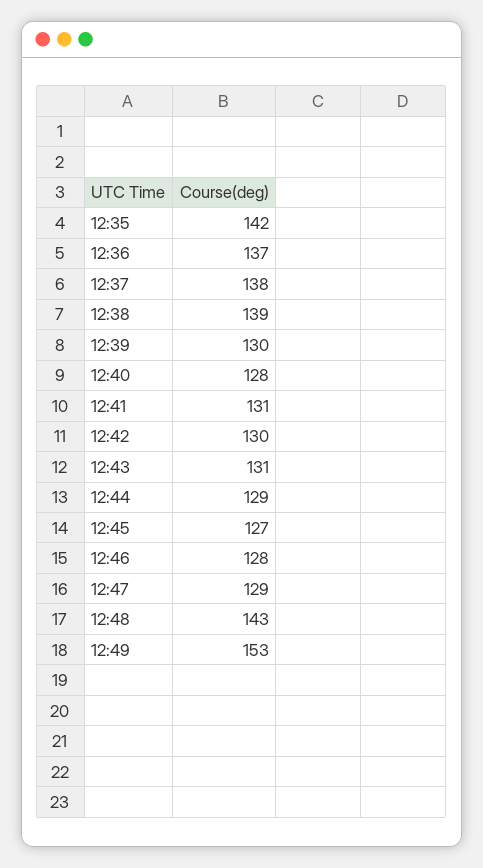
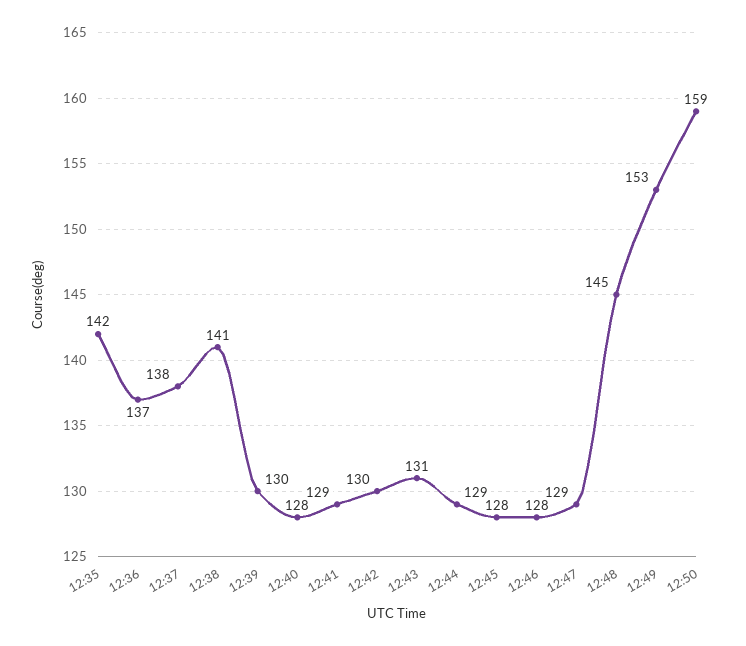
12:38: 139 -> 141
12:41: 131 -> 129
12:45: 127 -> 128
12:48: 143 -> 145
12:50: none -> 159

